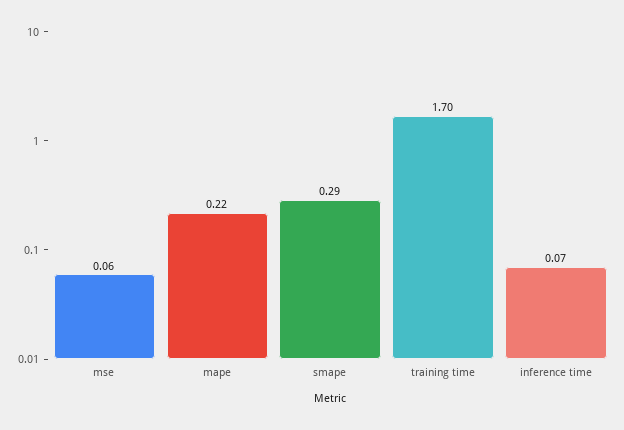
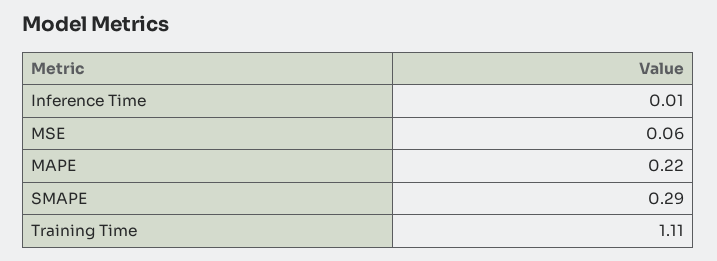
training time: 1.7 -> 1.11
inference time: 0.07 -> 0.01

